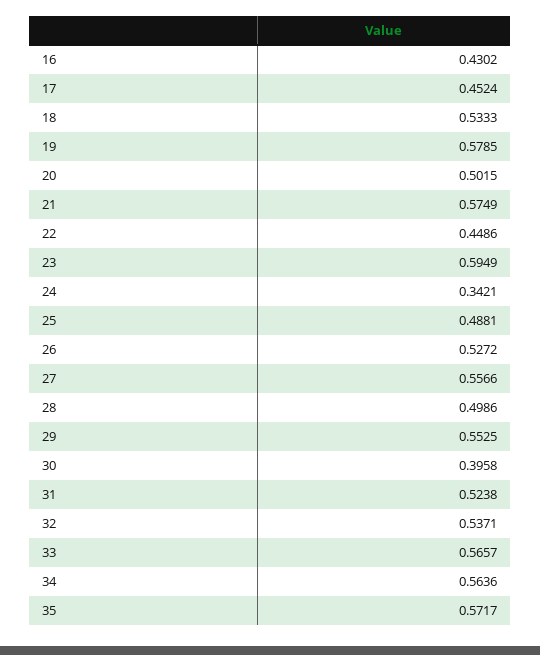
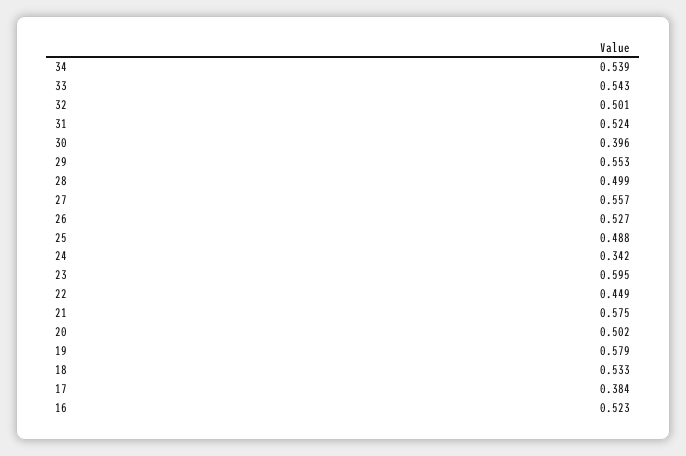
16: 0.4302 -> 0.523
17: 0.4524 -> 0.384
32: 0.5371 -> 0.501
33: 0.5657 -> 0.543
34: 0.5636 -> 0.539
35: 0.5717 -> none

